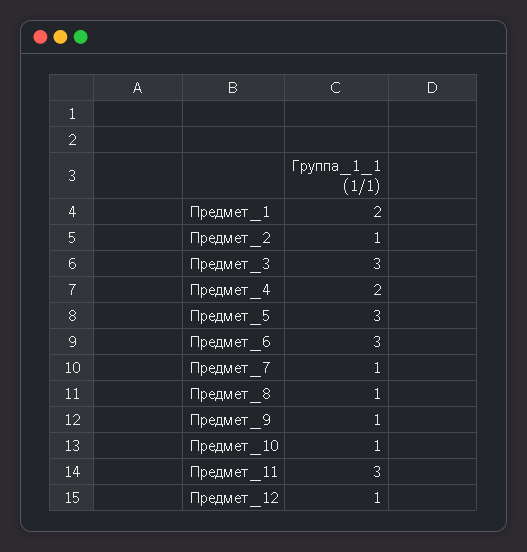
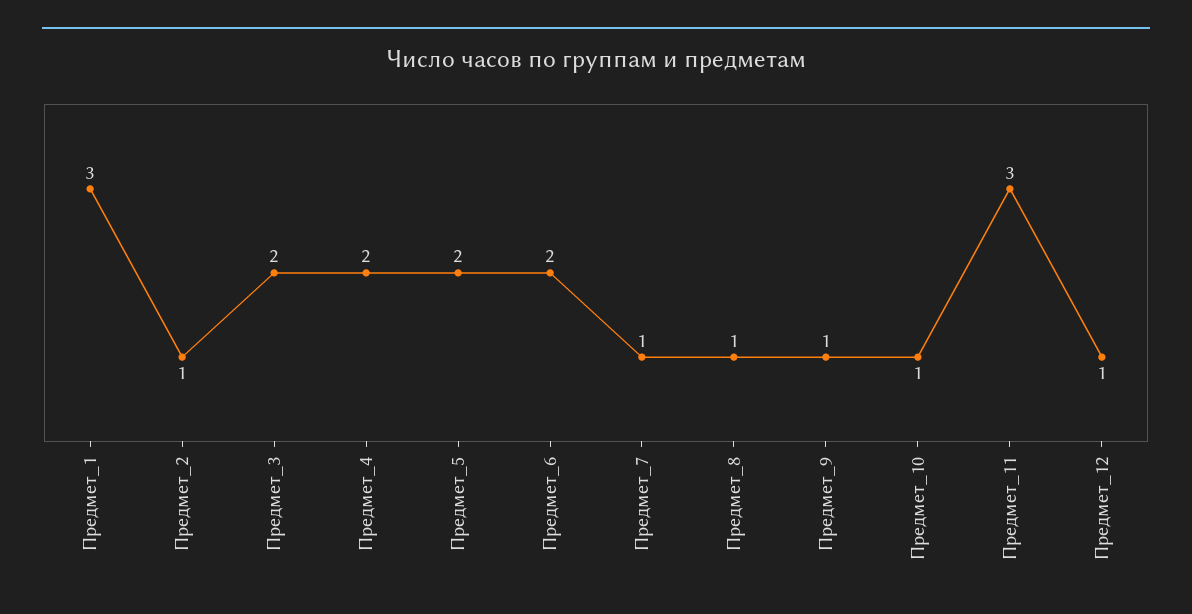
Предмет_1: 2 -> 3
Предмет_3: 3 -> 2
Предмет_5: 3 -> 2
Предмет_6: 3 -> 2

